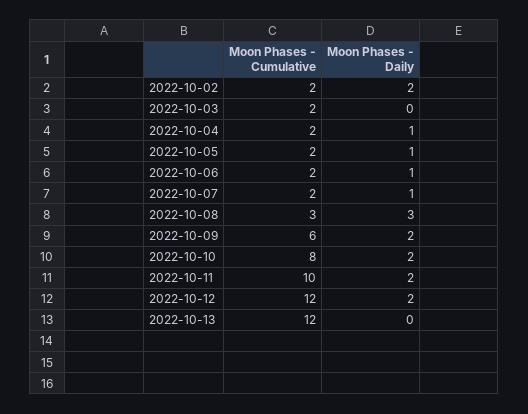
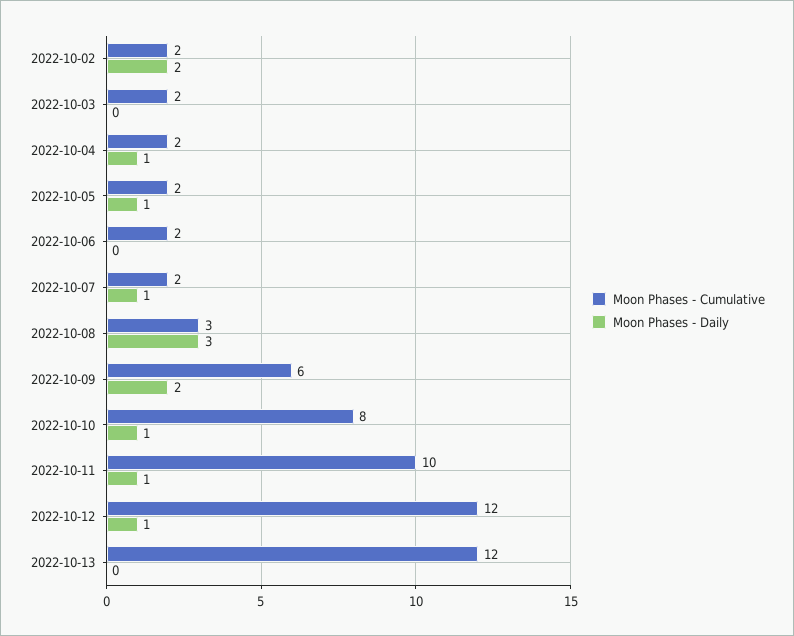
Moon Phases - Daily, 2022-10-06: 1 -> 0
Moon Phases - Daily, 2022-10-10: 2 -> 1
Moon Phases - Daily, 2022-10-11: 2 -> 1
Moon Phases - Daily, 2022-10-12: 2 -> 1

